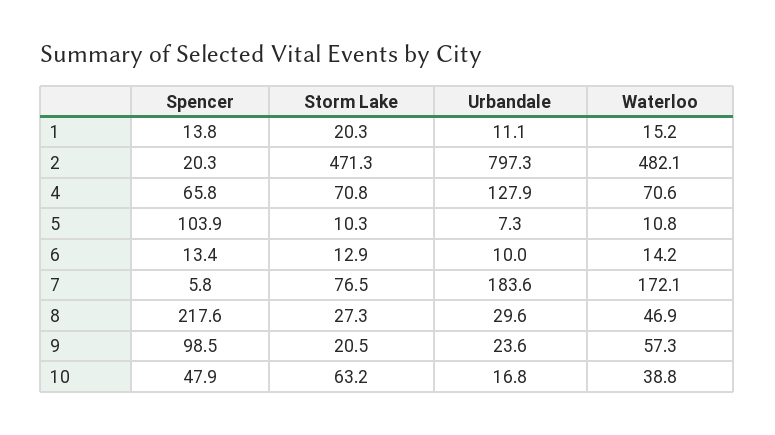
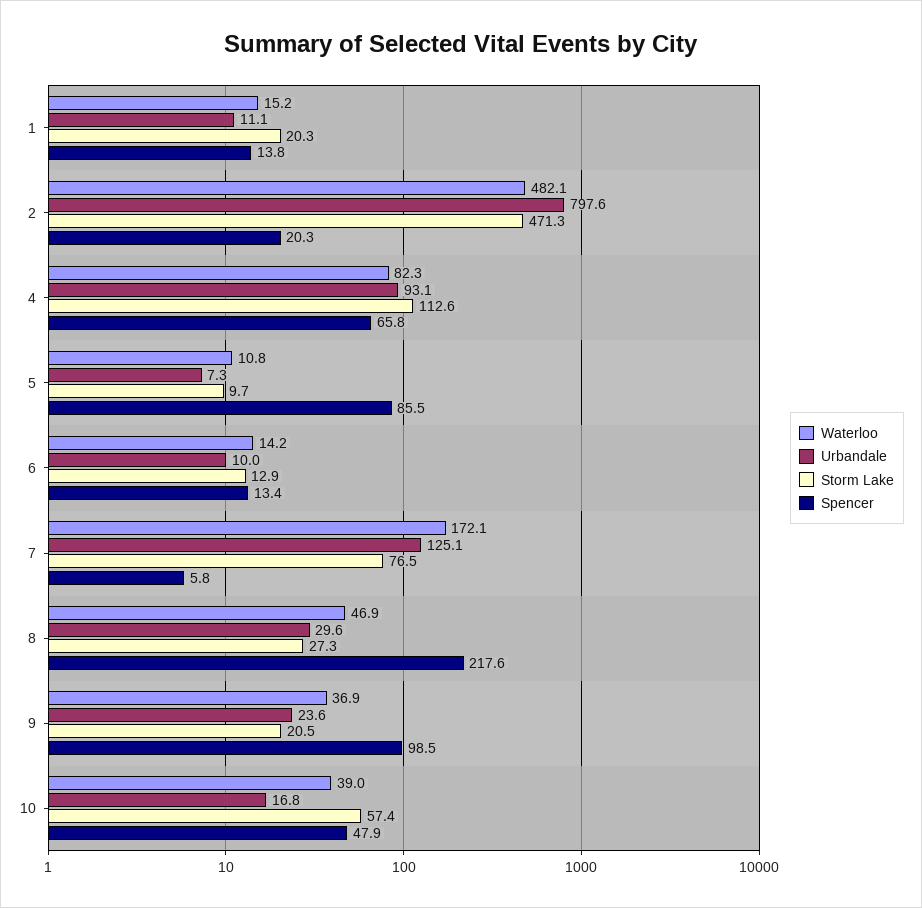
Urbandale, 2: 797.3 -> 797.6
Storm Lake, 4: 70.8 -> 112.6
Urbandale, 4: 127.9 -> 93.1
Waterloo, 4: 70.6 -> 82.3
Spencer, 5: 103.9 -> 85.5
Storm Lake, 5: 10.3 -> 9.7
Urbandale, 7: 183.6 -> 125.1
Waterloo, 9: 57.3 -> 36.9
Storm Lake, 10: 63.2 -> 57.4
Waterloo, 10: 38.8 -> 39

